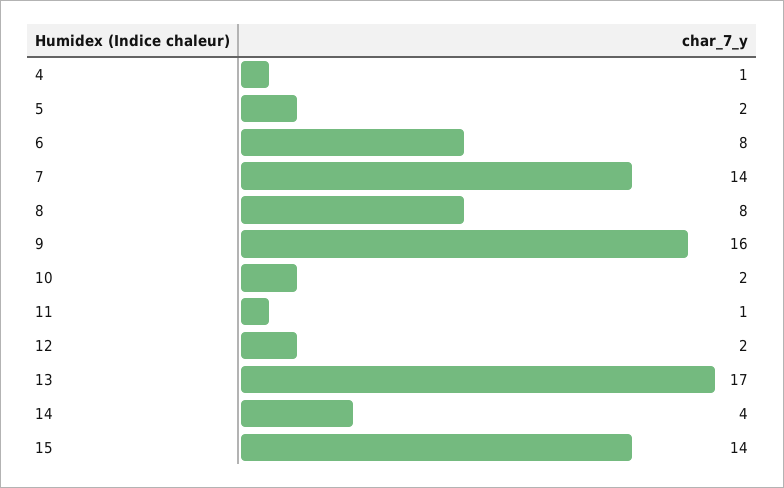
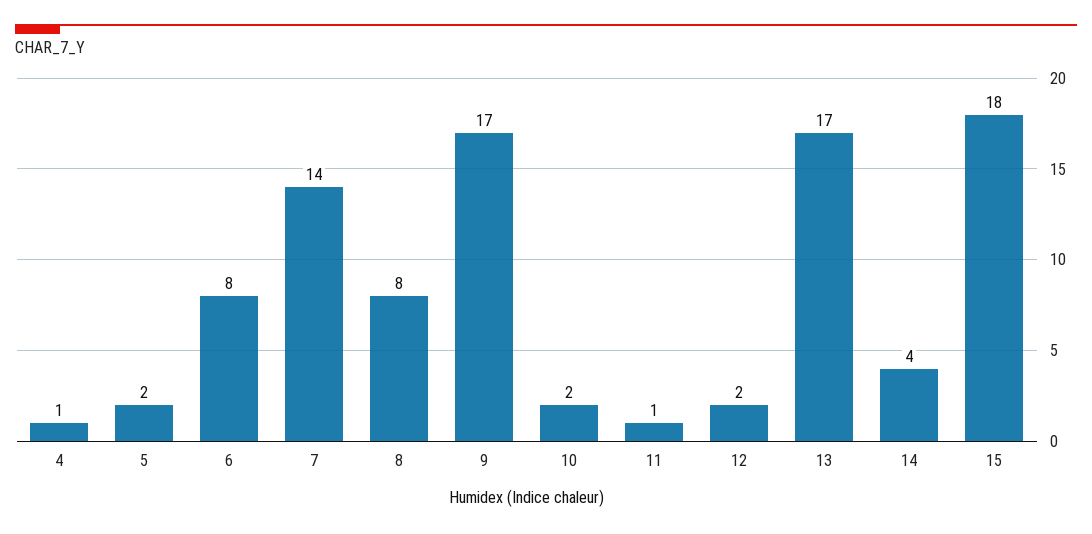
9: 16 -> 17
15: 14 -> 18

